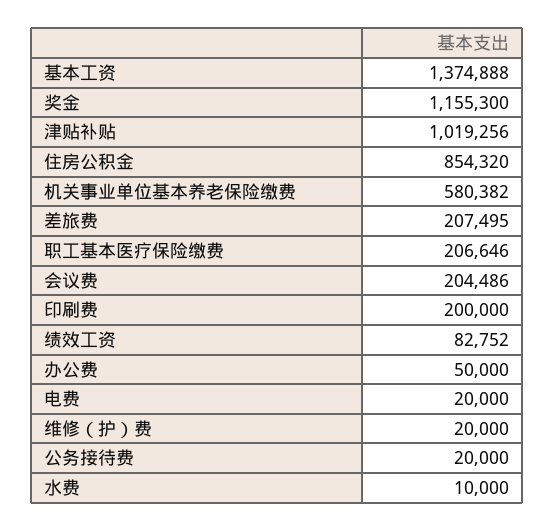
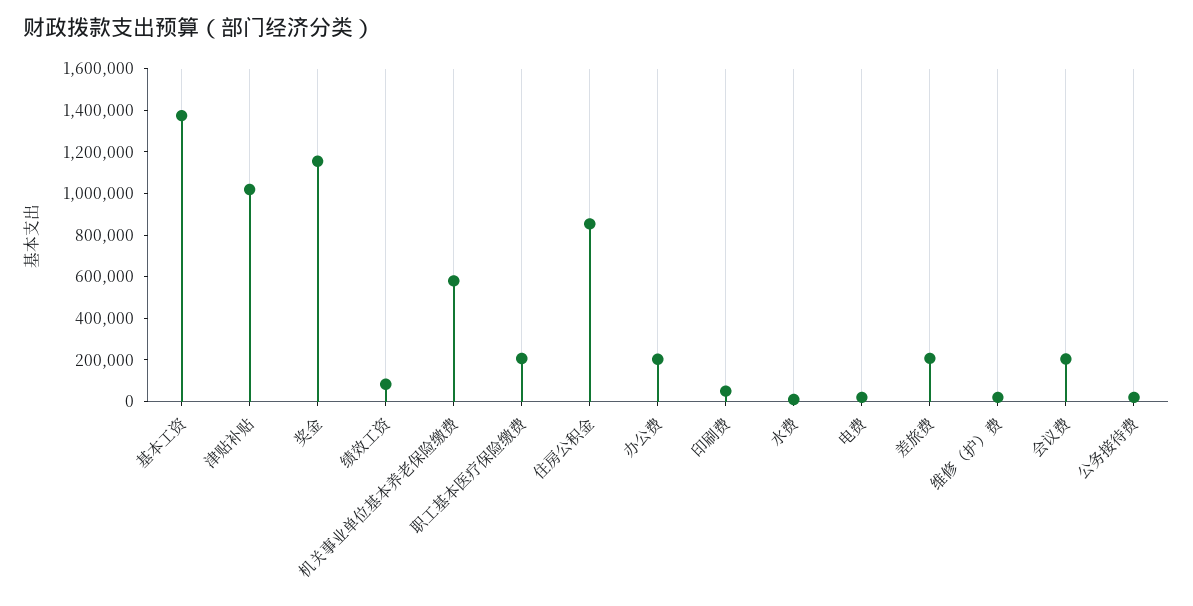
印刷费: 200000 -> 50000
办公费: 50000 -> 200000

